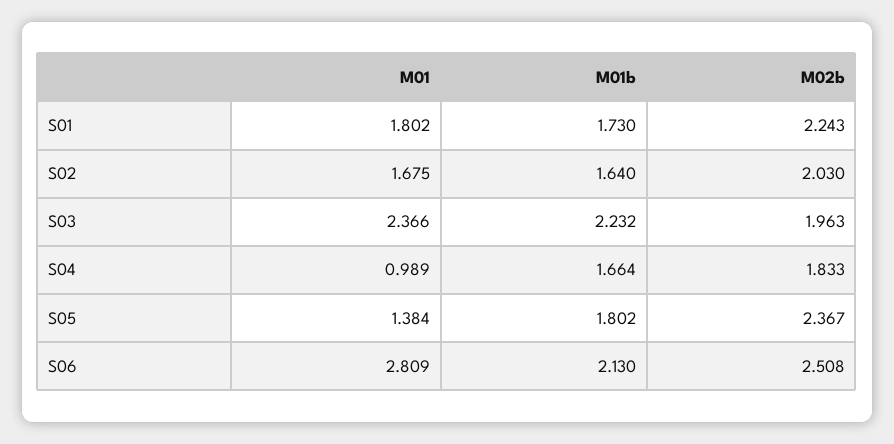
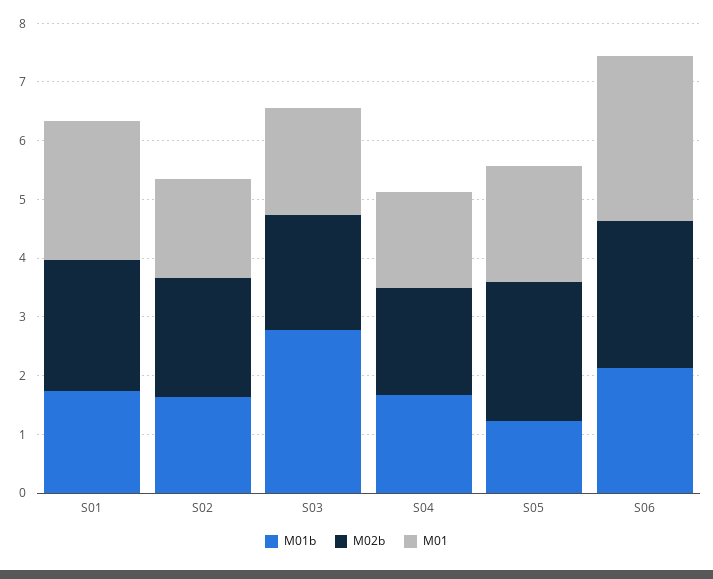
M01, S01: 1.802 -> 2.4
M01, S03: 2.366 -> 1.8
M01b, S03: 2.232 -> 2.8
M01, S04: 0.989 -> 1.6
M01, S05: 1.384 -> 2
M01b, S05: 1.802 -> 1.2

